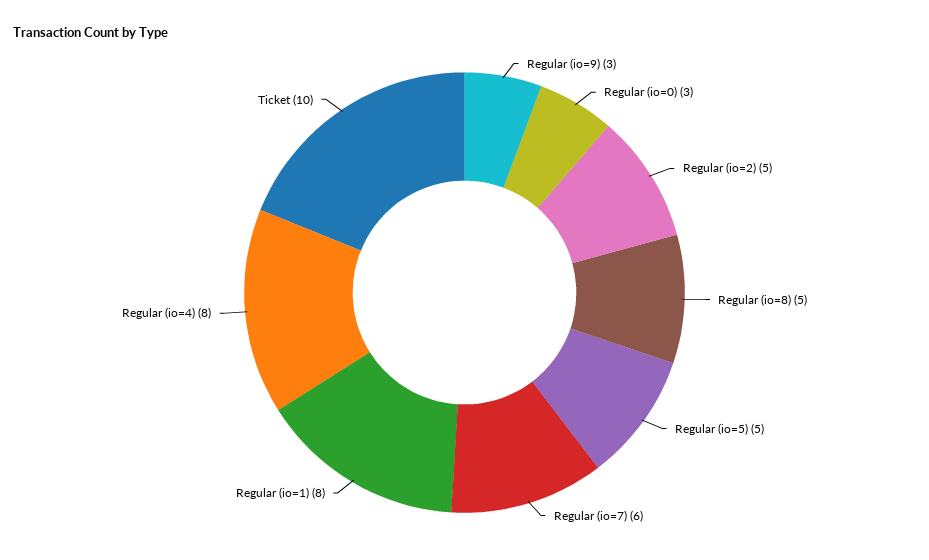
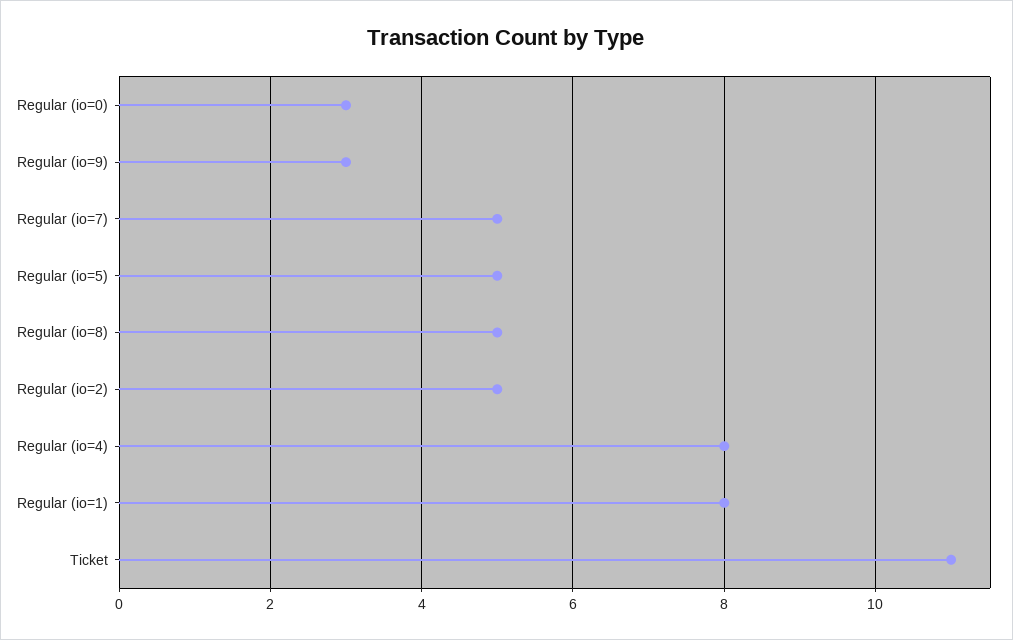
Regular (io=7): 6 -> 5
Ticket: 10 -> 11

